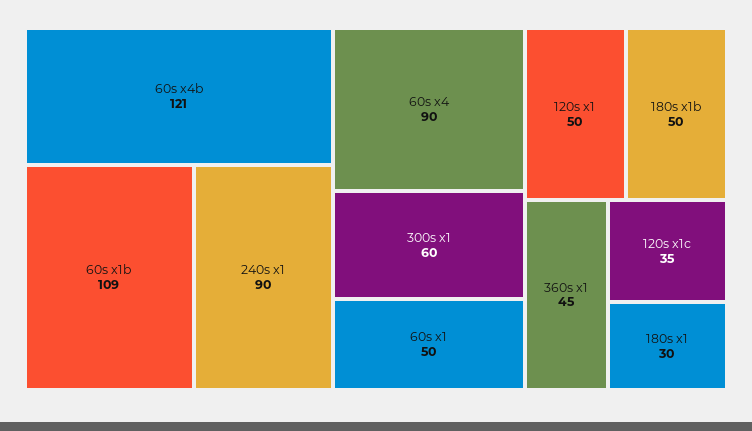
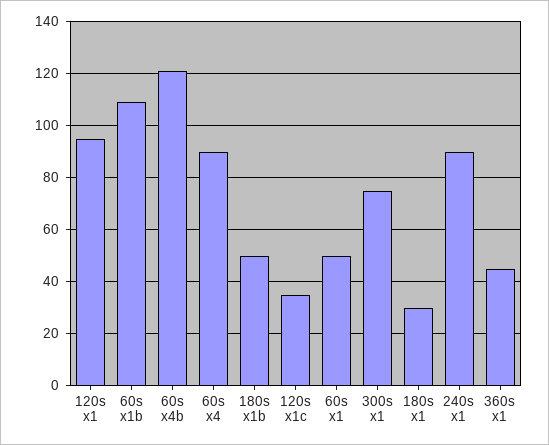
300s x1: 60 -> 75
120s x1: 50 -> 95

